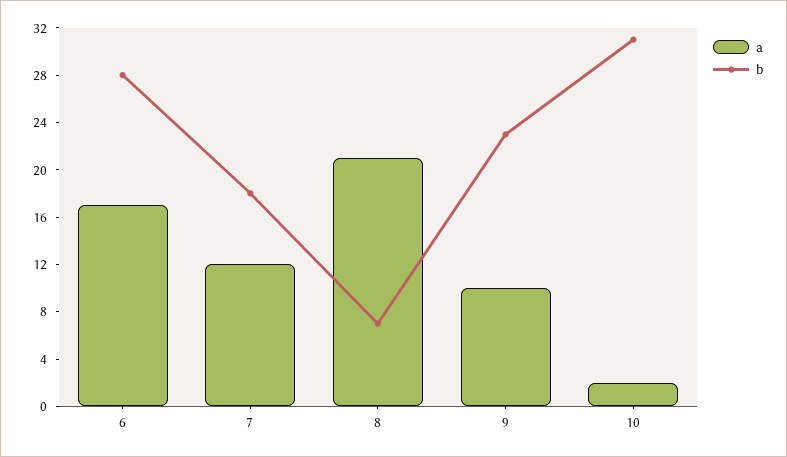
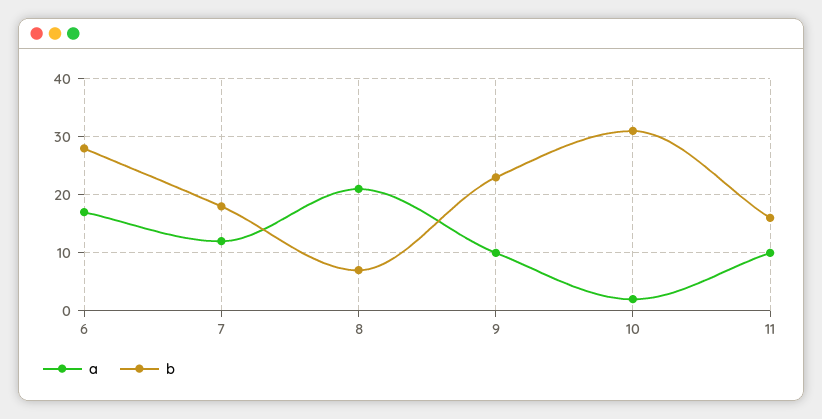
a, 11: none -> 10
b, 11: none -> 15

